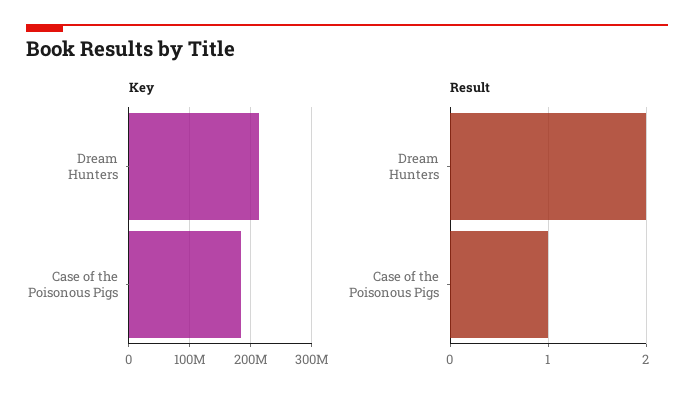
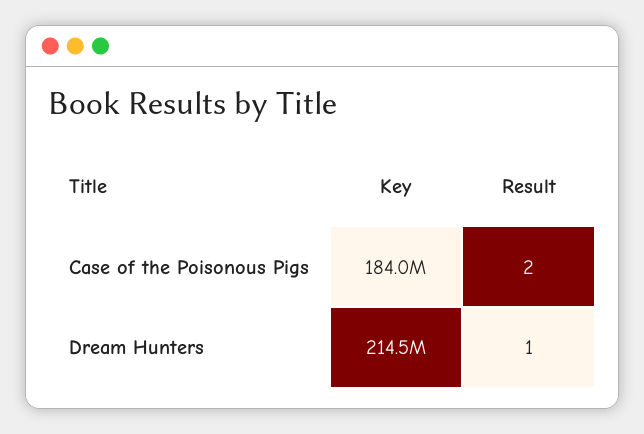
Result, Dream Hunters: 2 -> 1
Result, Case of the Poisonous Pigs: 1 -> 2

